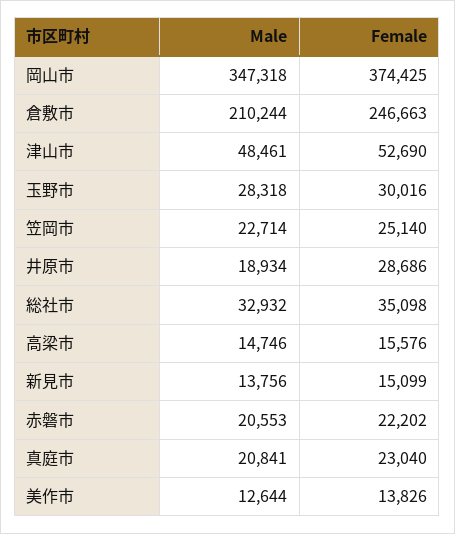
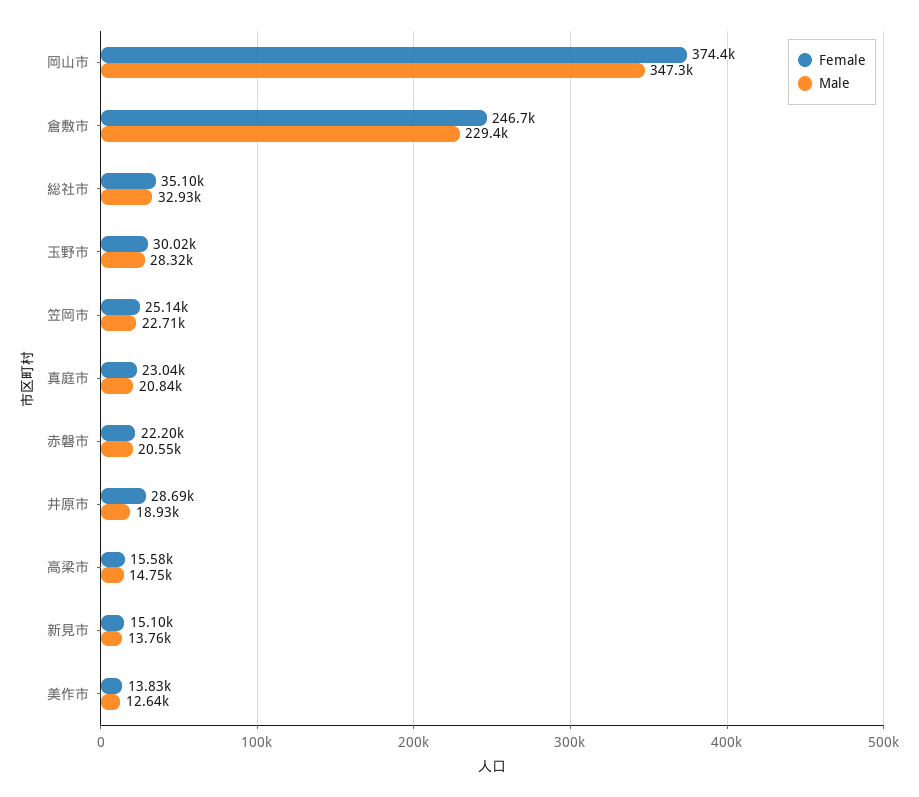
Male, 倉敷市: 210244 -> 229400
Male, 津山市: 48461 -> none
Female, 津山市: 52690 -> none

